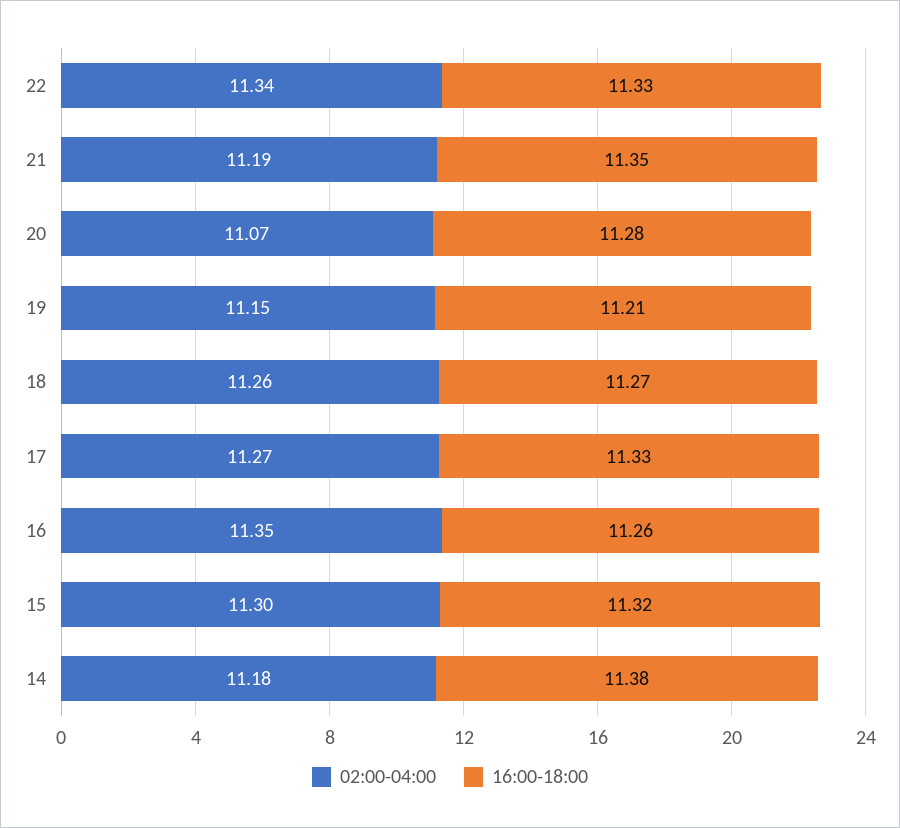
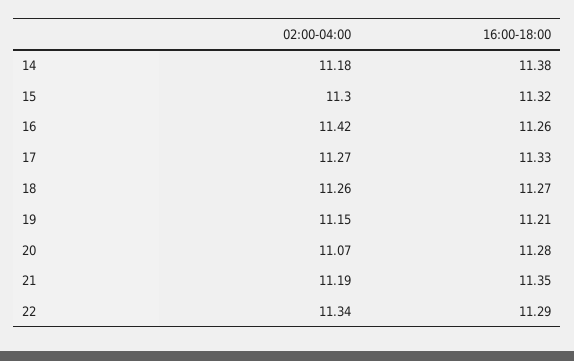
16:00-18:00, 22: 11.33 -> 11.29
02:00-04:00, 16: 11.35 -> 11.42

